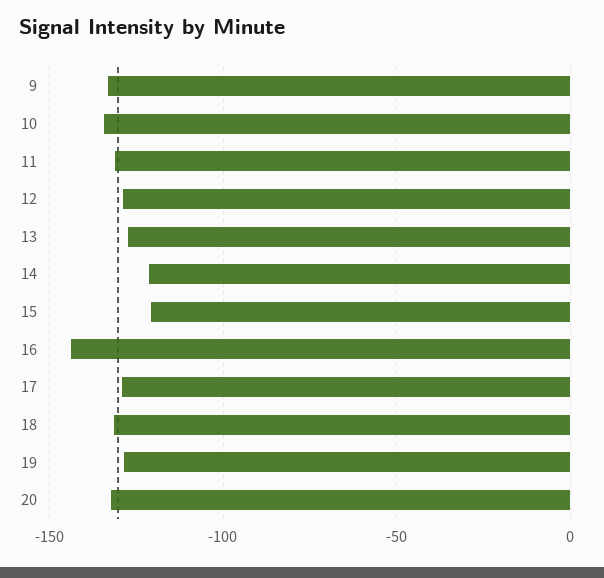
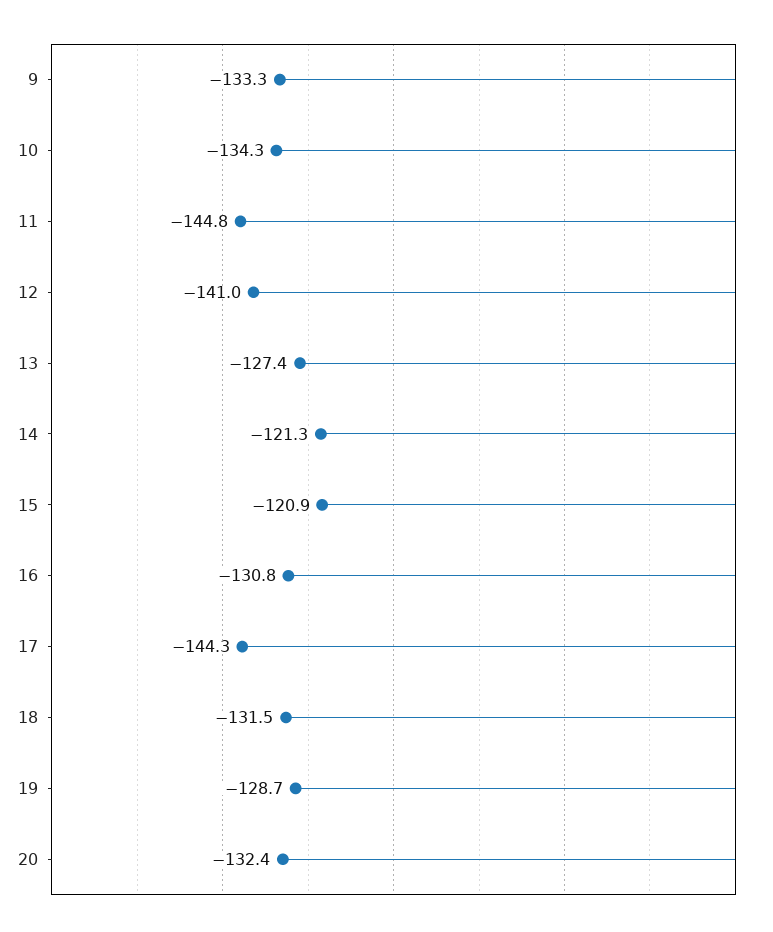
11: -130 -> -144.8
12: -130 -> -141
16: -145 -> -130.8
17: -130 -> -144.3

